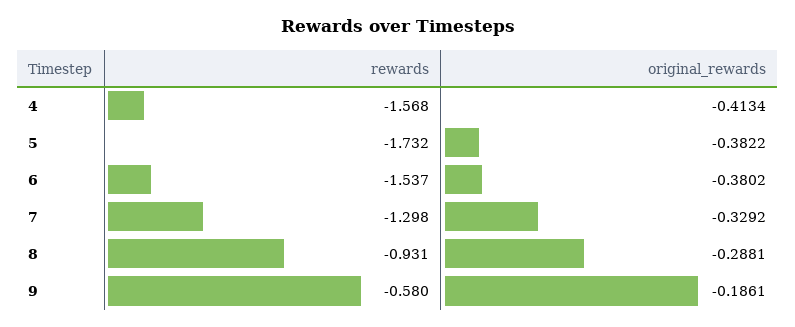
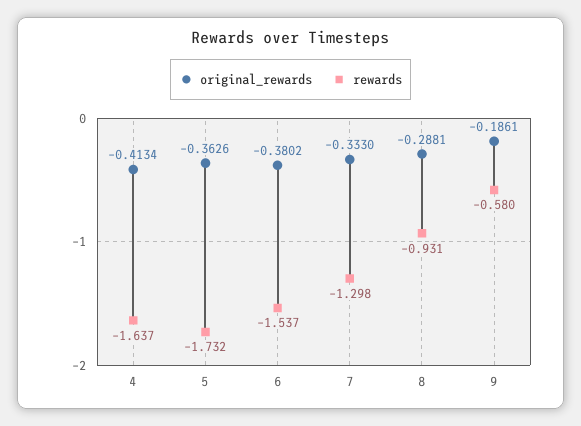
rewards, 4: -1.568 -> -1.637
original_rewards, 5: -0.3822 -> -0.3626
original_rewards, 7: -0.3292 -> -0.333

